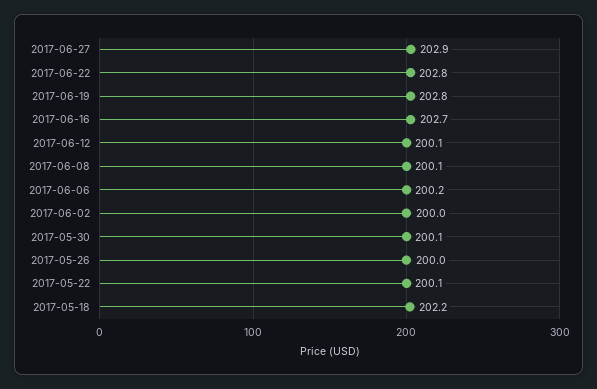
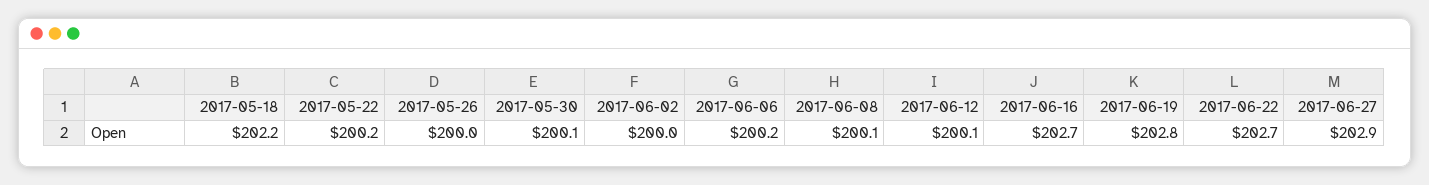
2017-06-22: 202.8 -> 202.7
2017-05-22: 200.1 -> 200.2

